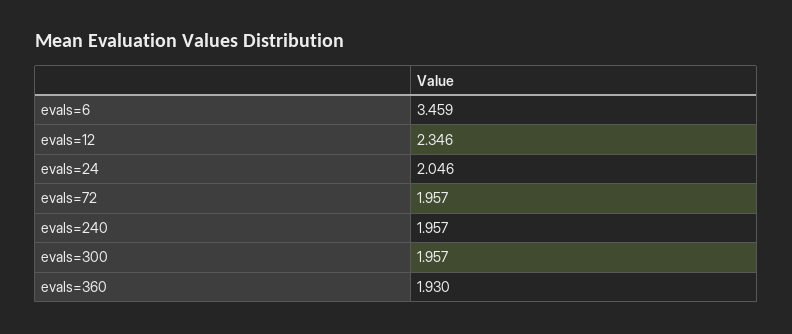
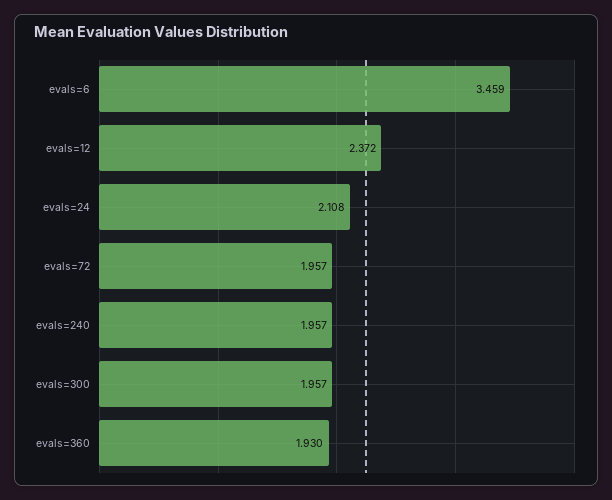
evals=12: 2.346 -> 2.372
evals=24: 2.046 -> 2.108

